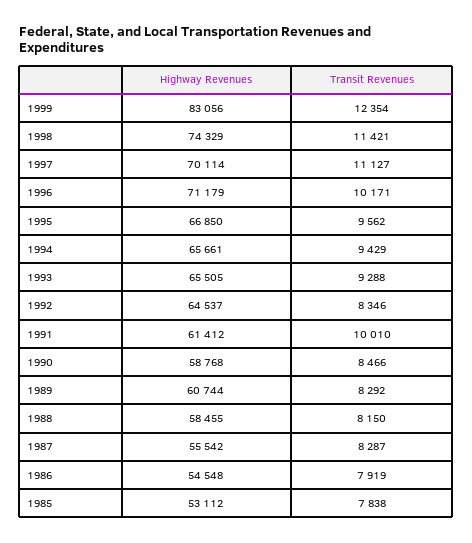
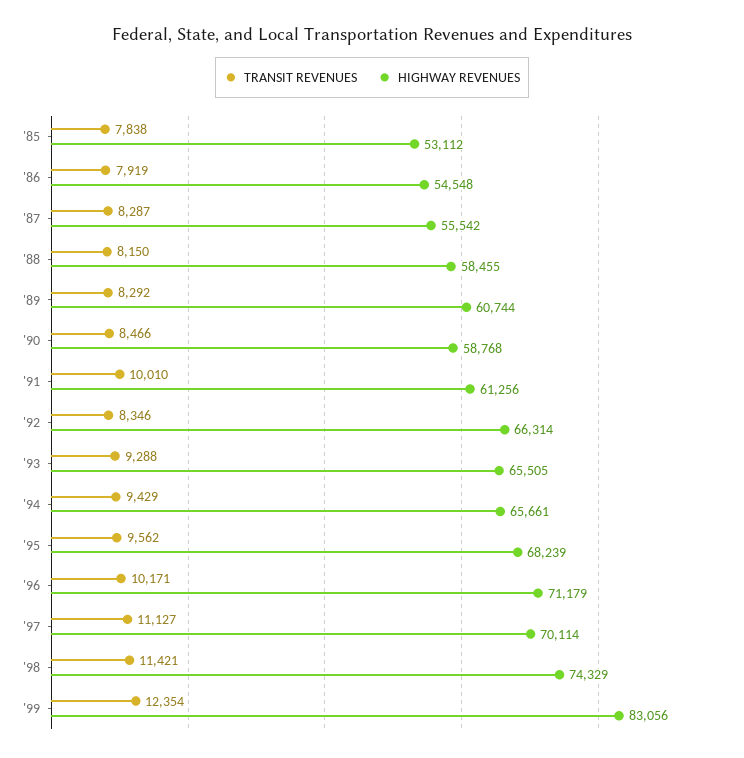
Highway Revenues, 1995: 66850 -> 68239
Highway Revenues, 1992: 64537 -> 66314
Highway Revenues, 1991: 61412 -> 61256

